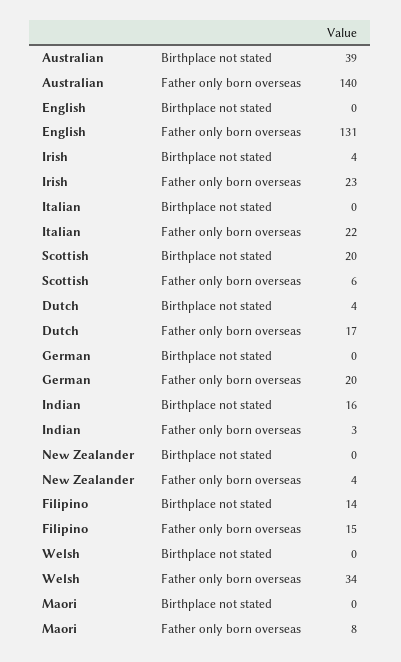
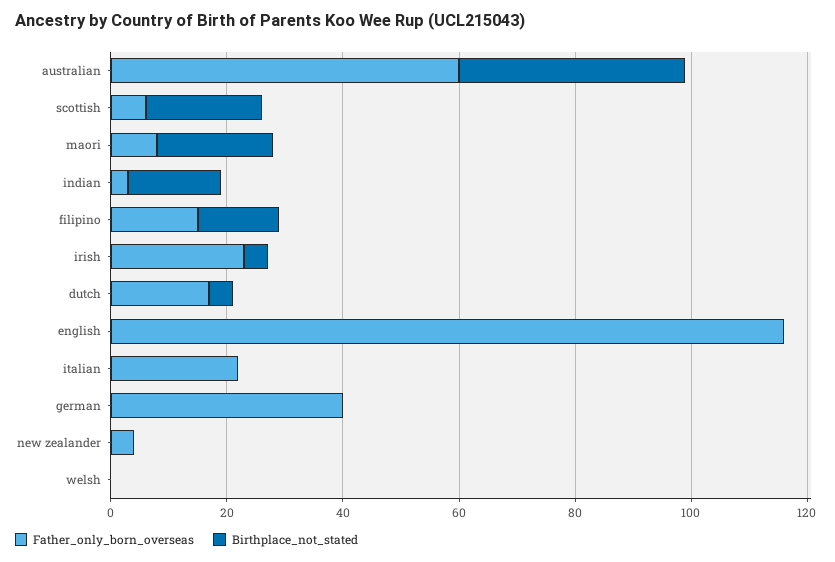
Father only born overseas, Australian: 140 -> 60
Father only born overseas, English: 131 -> 115
Father only born overseas, German: 20 -> 40
Father only born overseas, Welsh: 34 -> 0
Birthplace not stated, Maori: 0 -> 20

